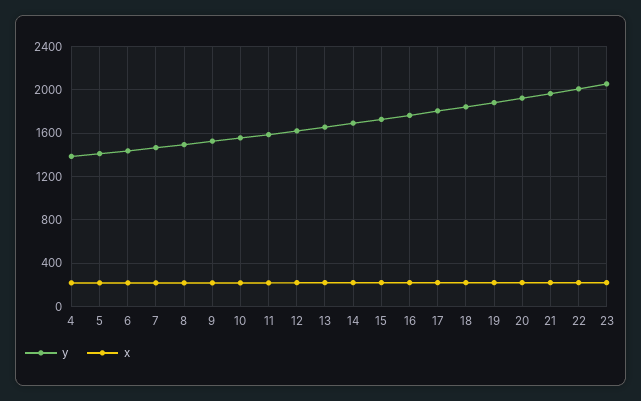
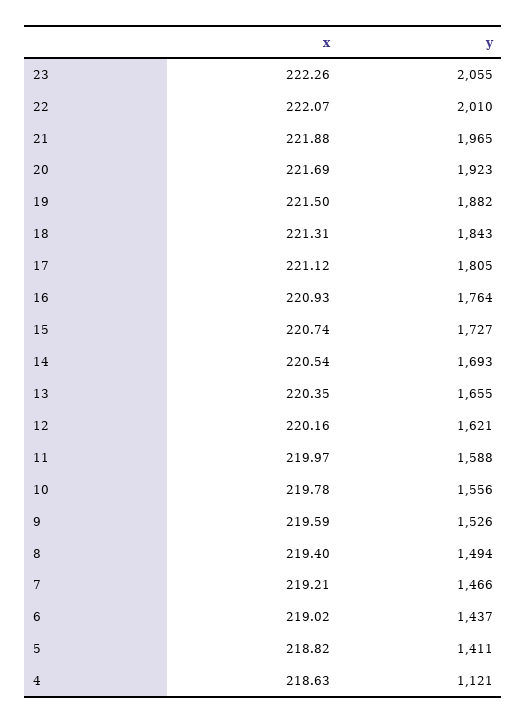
y, 4: 1400 -> 1121

